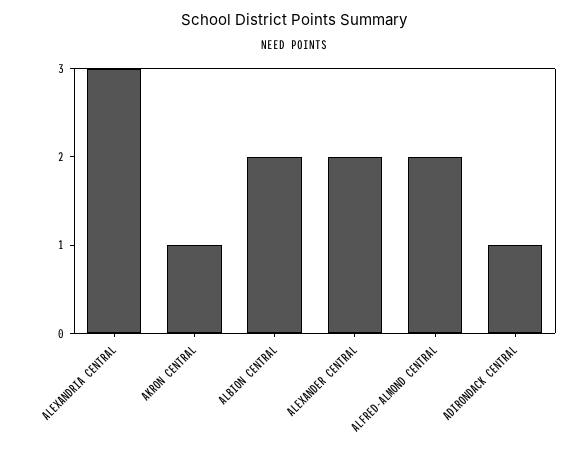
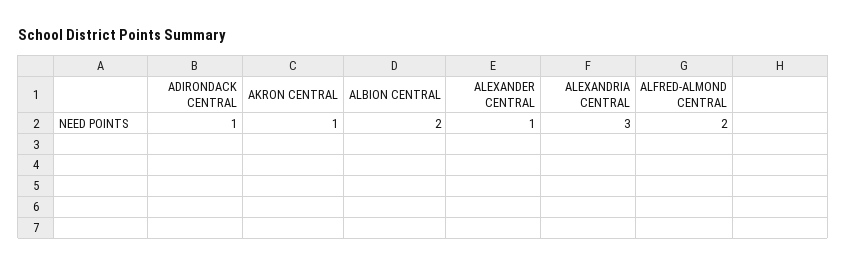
ALEXANDER CENTRAL: 2 -> 1

